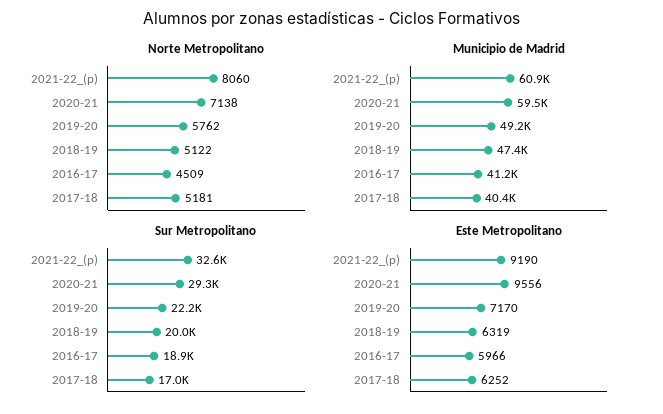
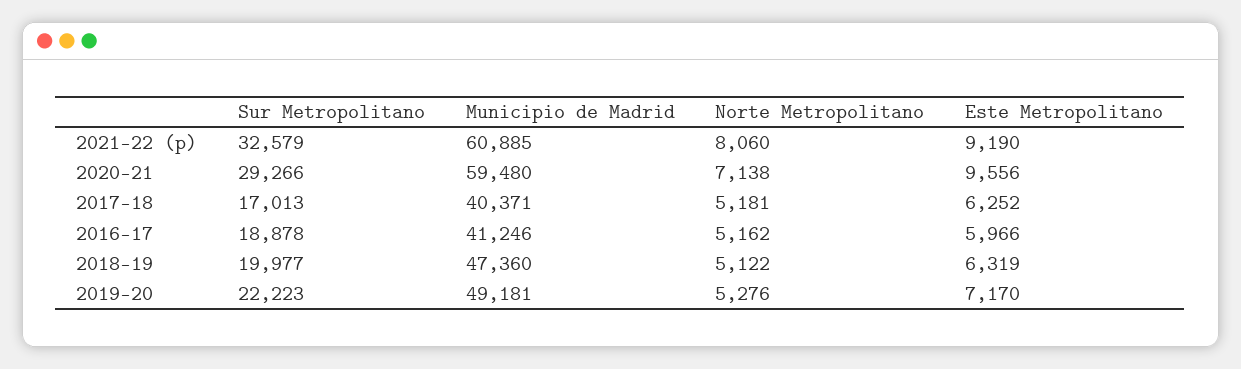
Norte Metropolitano, 2019-20: 5762 -> 5276
Norte Metropolitano, 2016-17: 4509 -> 5162

